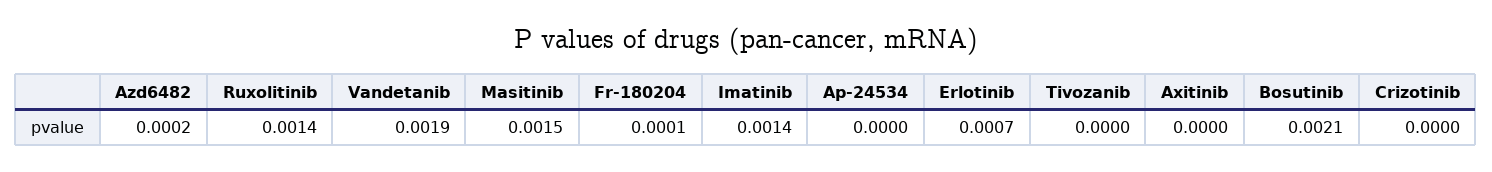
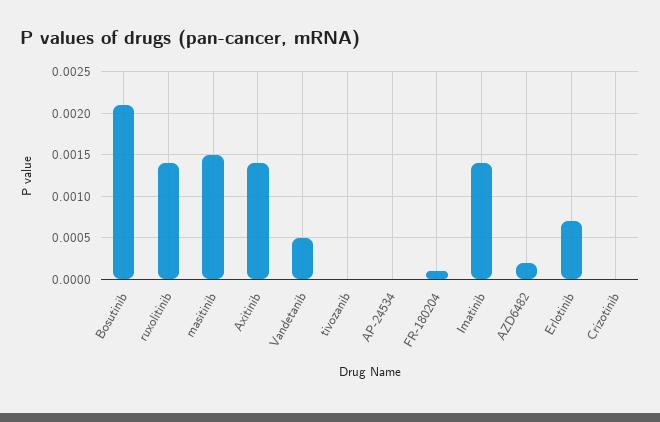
Vandetanib: 0.0019 -> 0.0005
Axitinib: 0 -> 0.0014

